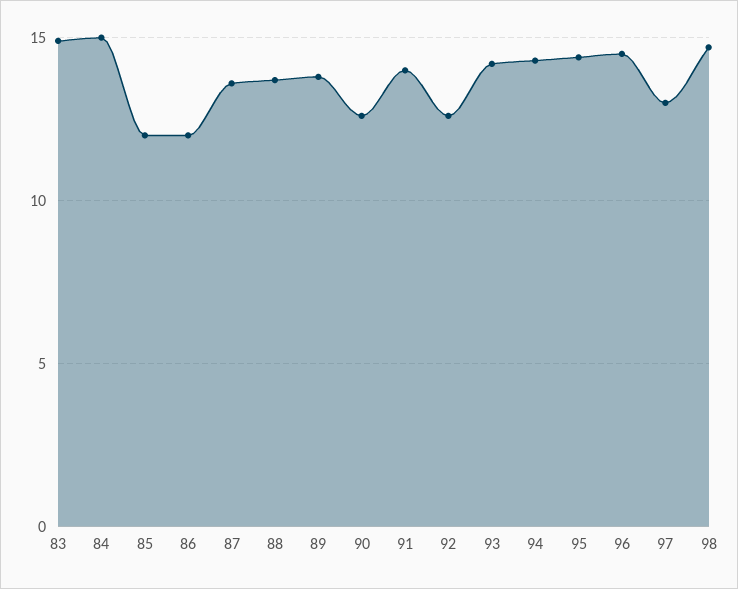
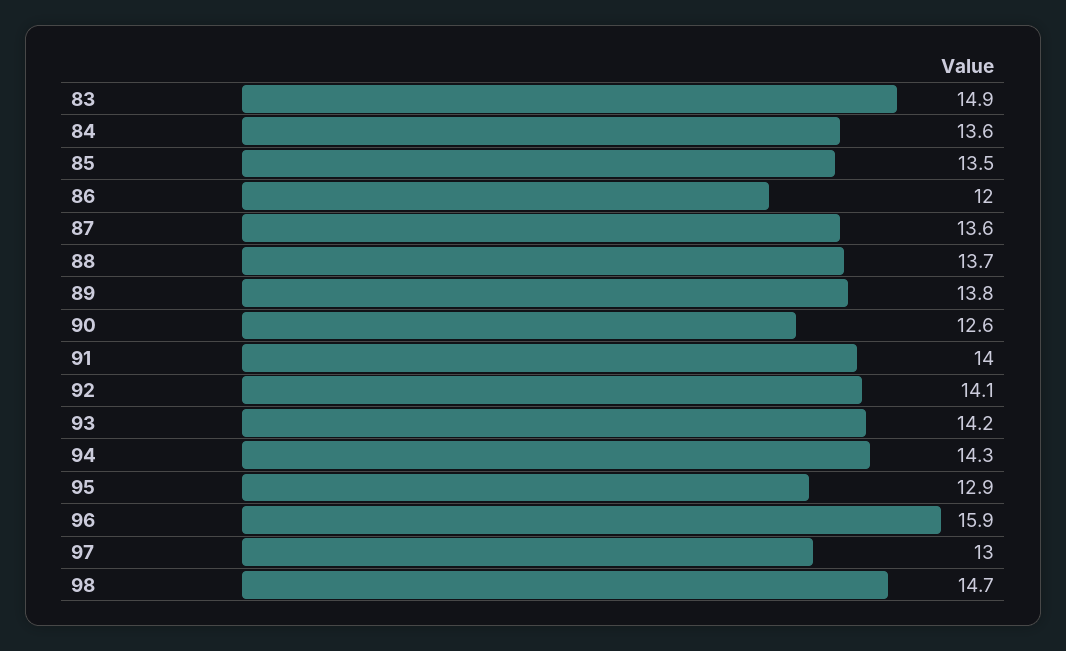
84: 15 -> 13.6
85: 12 -> 13.5
92: 12.5 -> 14.1
95: 14.5 -> 12.9
96: 14.5 -> 15.9

